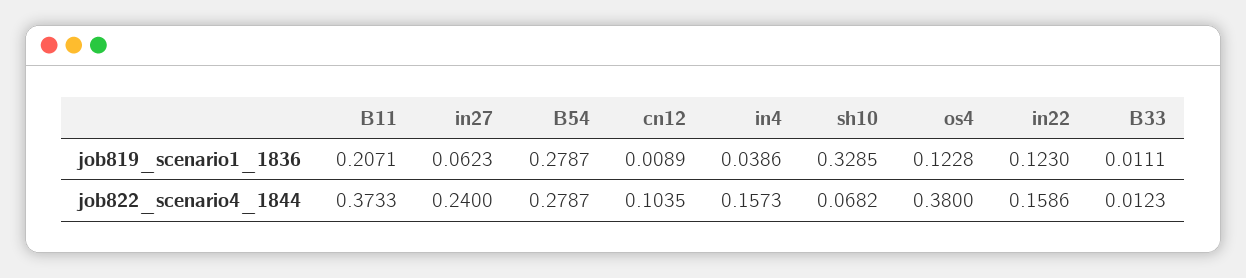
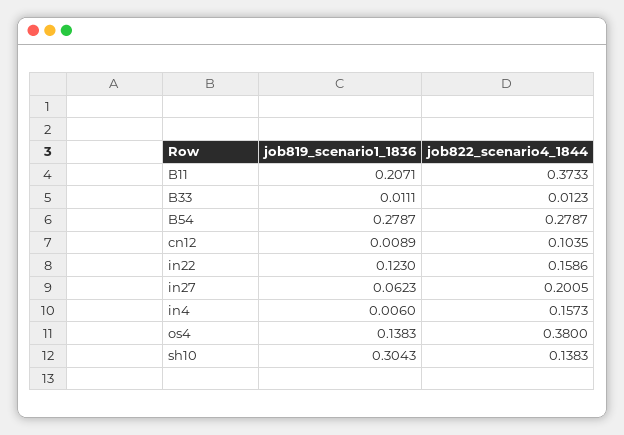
in4, job819_scenario1_1836: 0.0386 -> 0.006
sh10, job819_scenario1_1836: 0.3285 -> 0.3043
os4, job819_scenario1_1836: 0.1228 -> 0.1383
in27, job822_scenario4_1844: 0.24 -> 0.2005
sh10, job822_scenario4_1844: 0.0682 -> 0.1383

